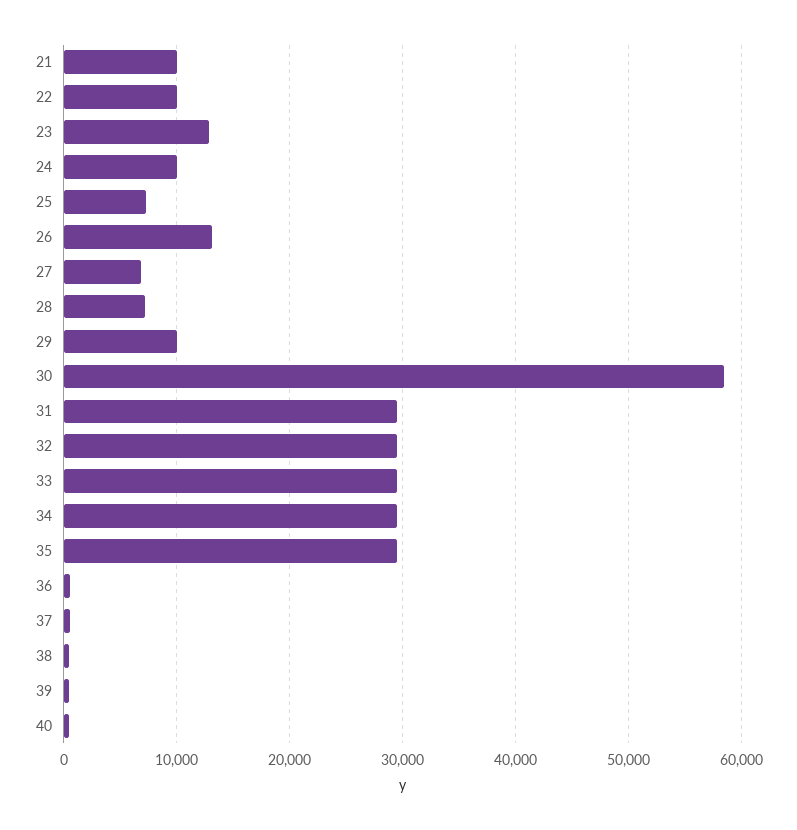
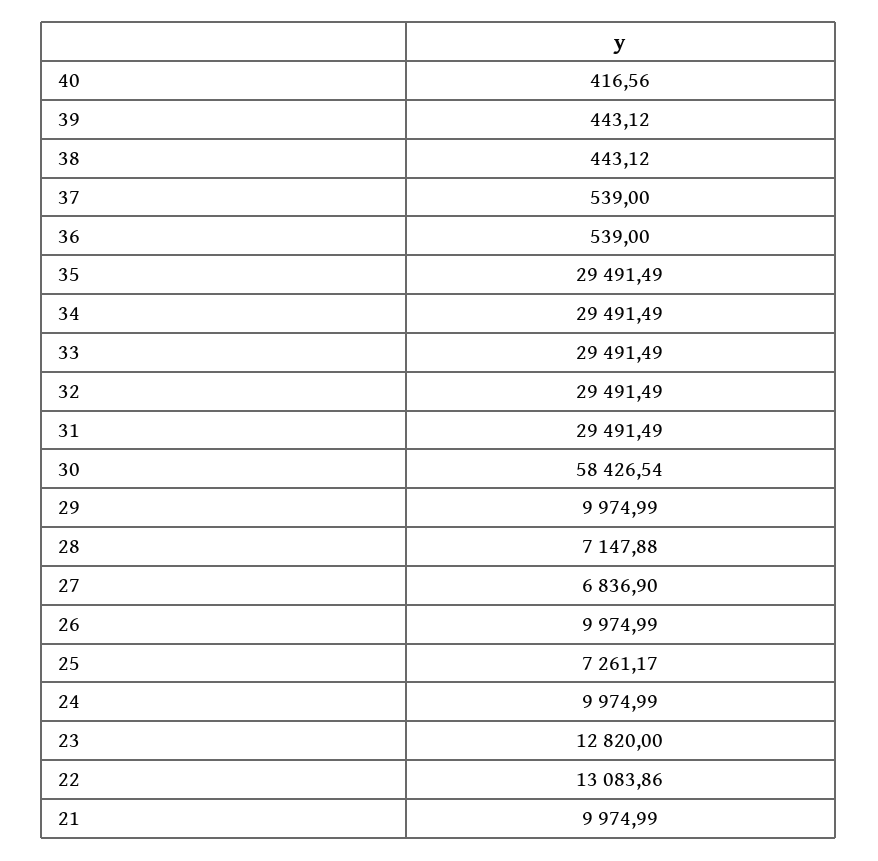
22: 10000 -> 13083.86
26: 13000 -> 9974.99

